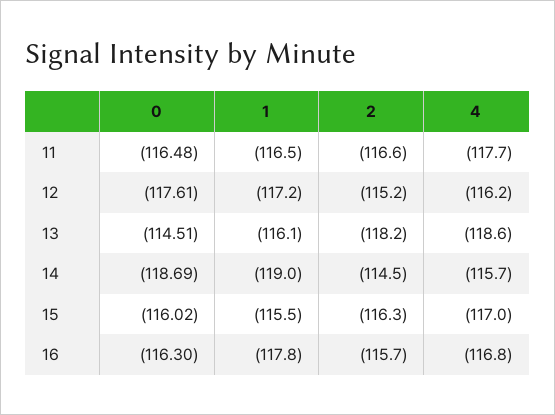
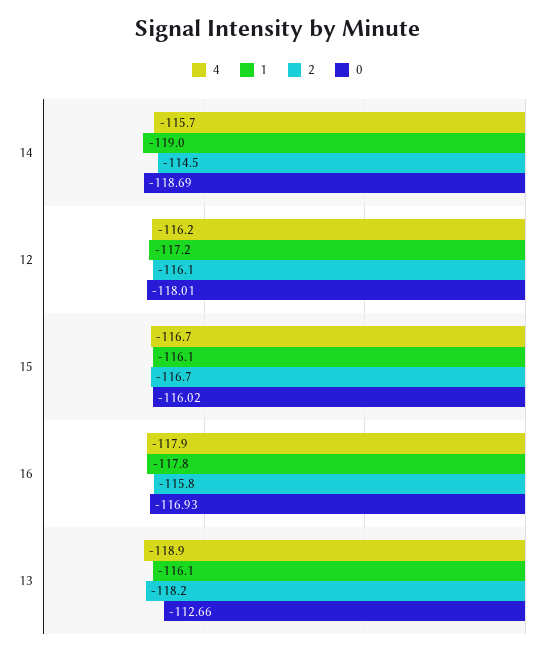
0, 11: -116.48 -> none
1, 11: -116.5 -> none
2, 11: -116.6 -> none
4, 11: -117.7 -> none
0, 12: -117.61 -> -118.01
2, 12: -115.2 -> -116.1
0, 13: -114.51 -> -112.66
4, 13: -118.6 -> -118.9
1, 15: -115.5 -> -116.1
2, 15: -116.3 -> -116.7
4, 15: -117 -> -116.7
0, 16: -116.3 -> -116.93
2, 16: -115.7 -> -115.8
4, 16: -116.8 -> -117.9

